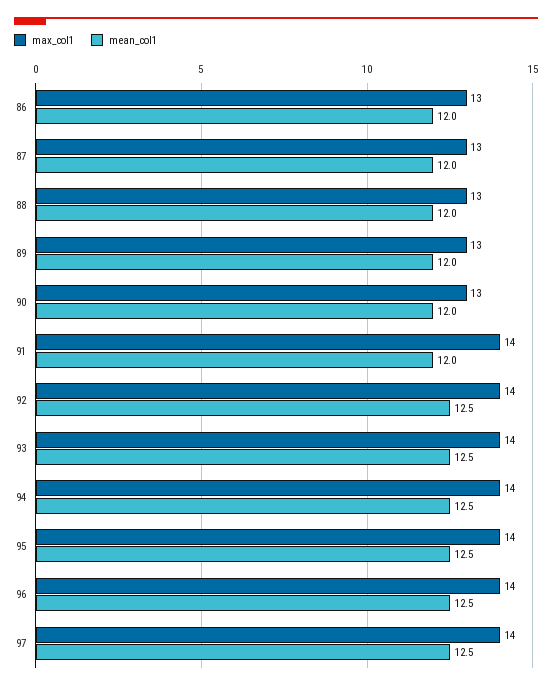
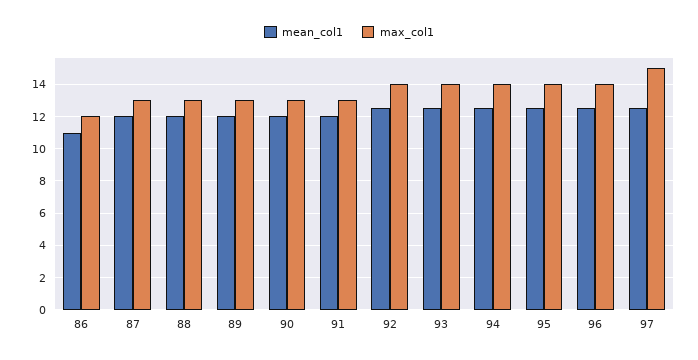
max_col1, 86: 13 -> 12
mean_col1, 86: 12 -> 11
max_col1, 91: 14 -> 13
max_col1, 97: 14 -> 15

